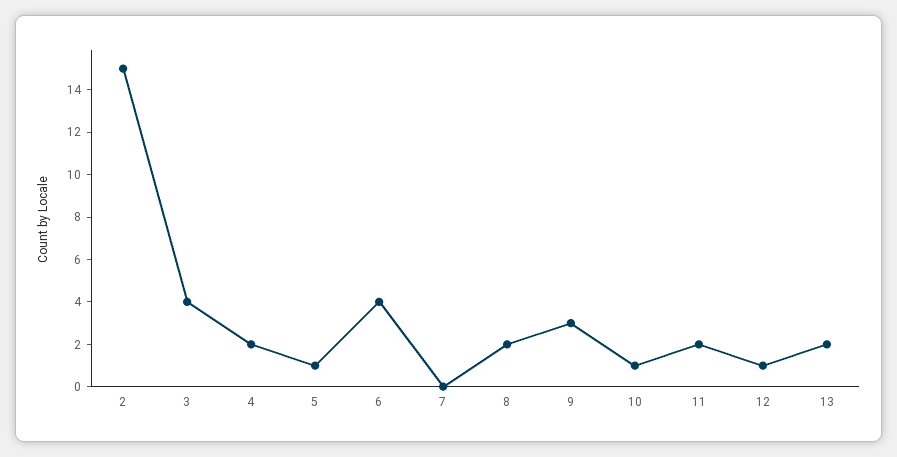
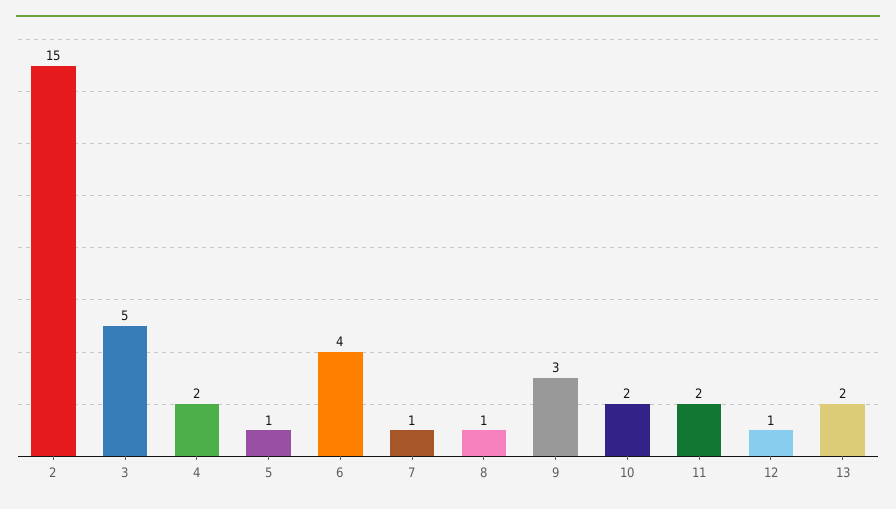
3: 4 -> 5
7: 0 -> 1
8: 2 -> 1
10: 1 -> 2

